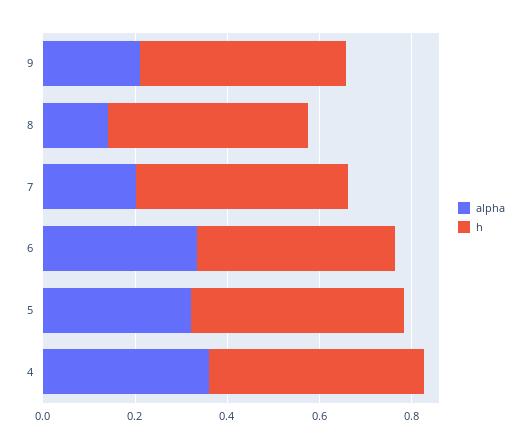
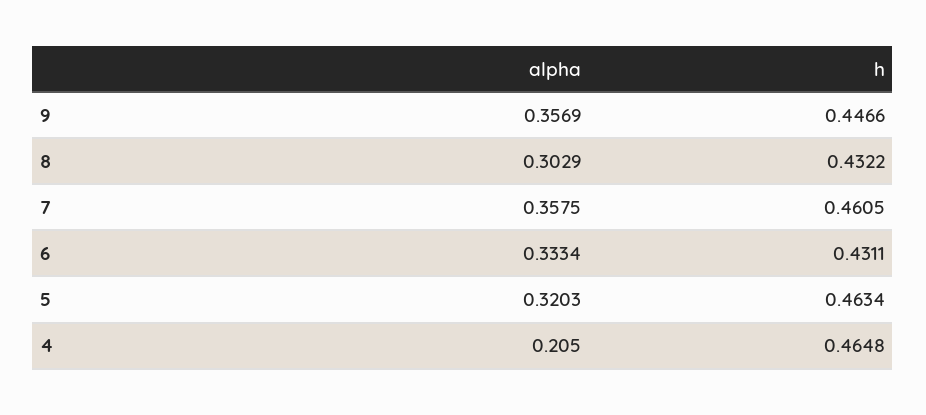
alpha, 9: 0.2 -> 0.3569
alpha, 8: 0.15 -> 0.3029
alpha, 7: 0.2 -> 0.3575
alpha, 4: 0.35 -> 0.205

